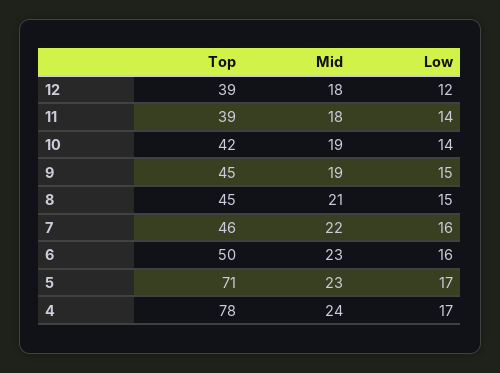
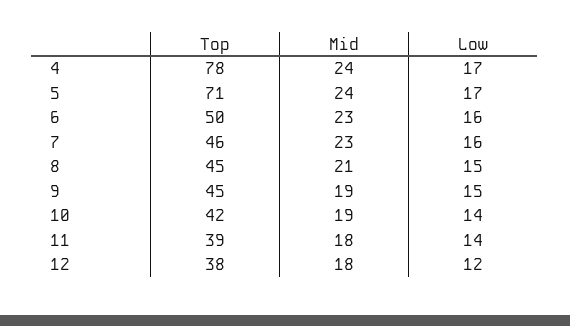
Top, 12: 39 -> 38
Mid, 7: 22 -> 23
Mid, 5: 23 -> 24

